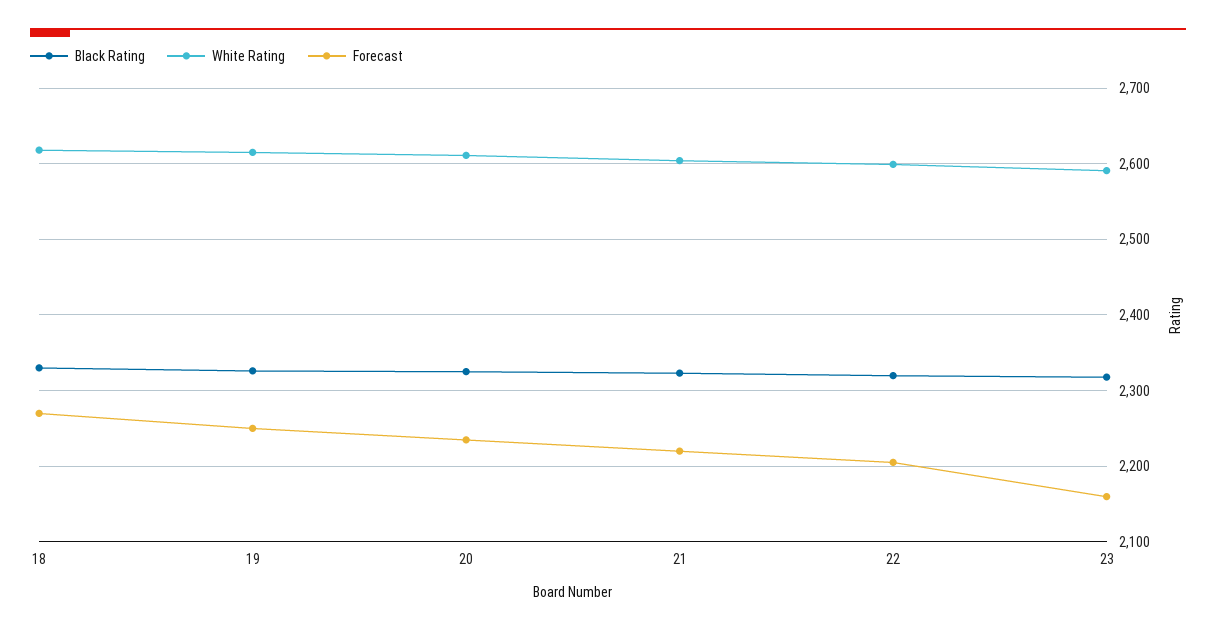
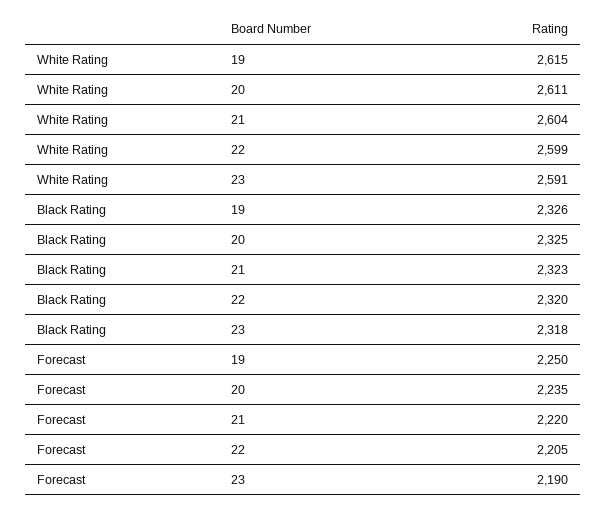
Black Rating, 18: 2330 -> none
White Rating, 18: 2620 -> none
Forecast, 18: 2270 -> none
Forecast, 23: 2160 -> 2190

